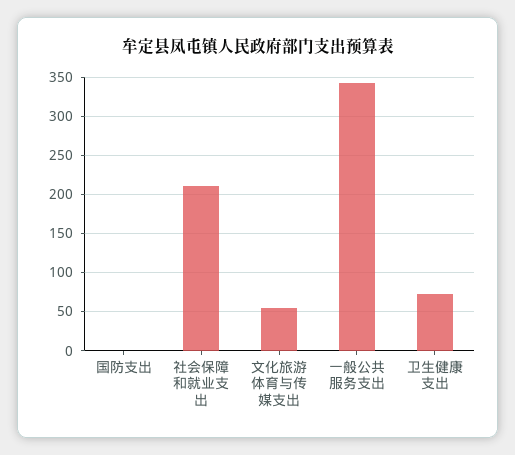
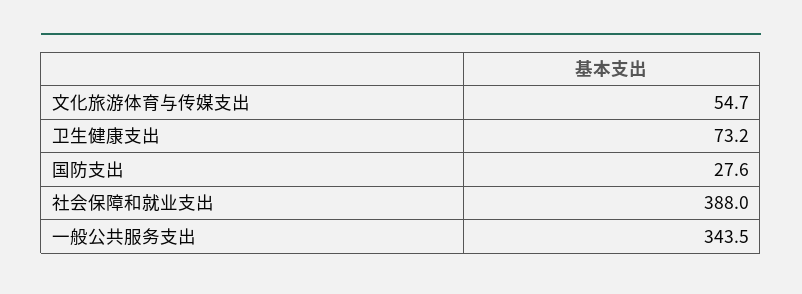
国防支出: 0 -> 27.6
社会保障和就业支出: 210 -> 388

